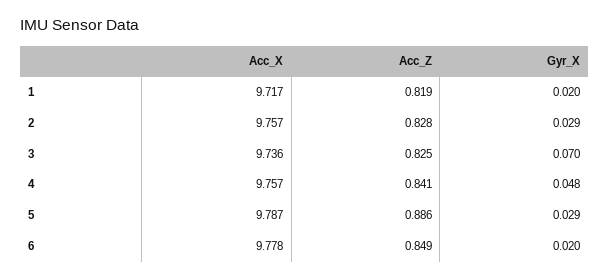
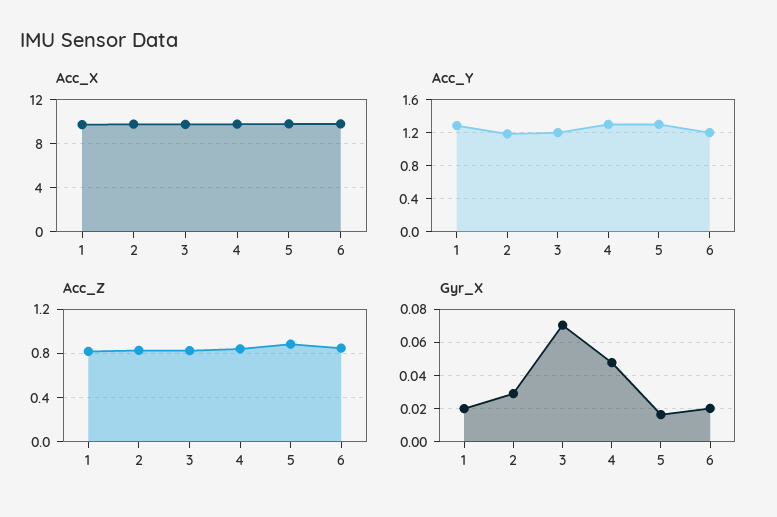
Gyr_X, 5: 0.029 -> 0.015
Acc_Y, 1: none -> 1.3
Acc_Y, 2: none -> 1.2
Acc_Y, 3: none -> 1.2
Acc_Y, 4: none -> 1.3
Acc_Y, 5: none -> 1.3
Acc_Y, 6: none -> 1.2

